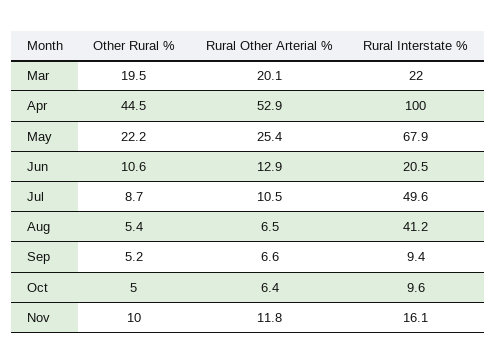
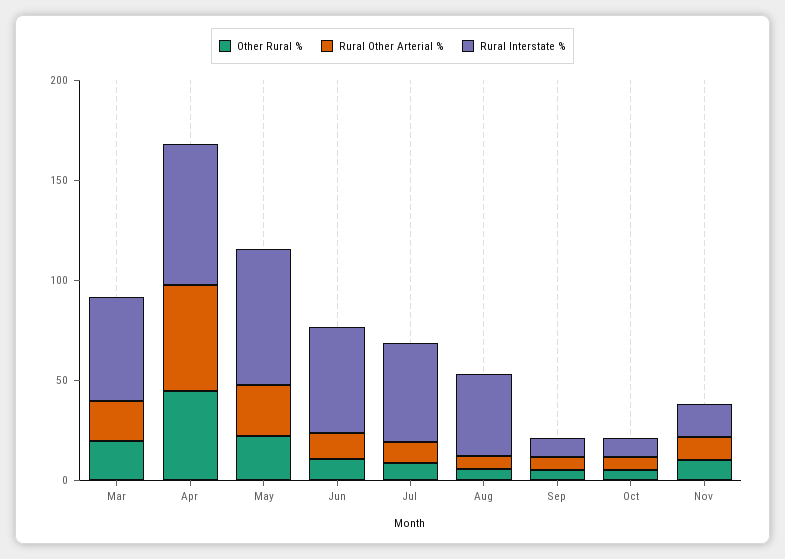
Rural Interstate %, Mar: 22 -> 50
Rural Interstate %, Apr: 100 -> 70
Rural Interstate %, Jun: 20.5 -> 50

